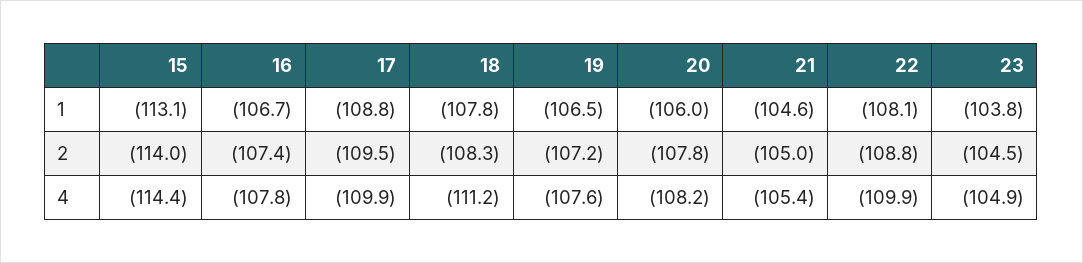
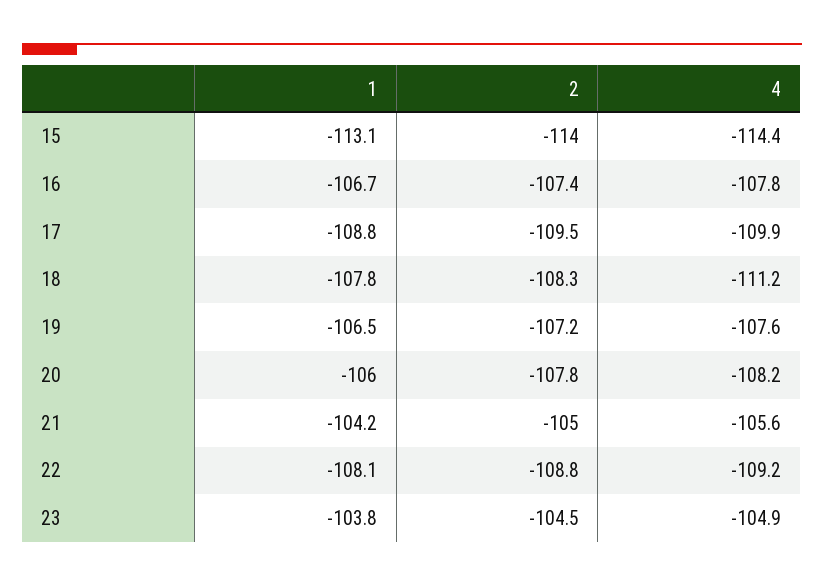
21, 1: -104.6 -> -104.2
21, 4: -105.4 -> -105.6
22, 4: -109.9 -> -109.2

